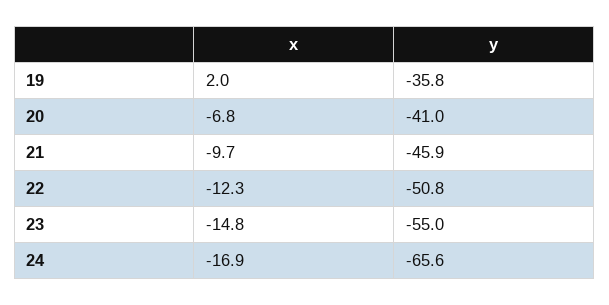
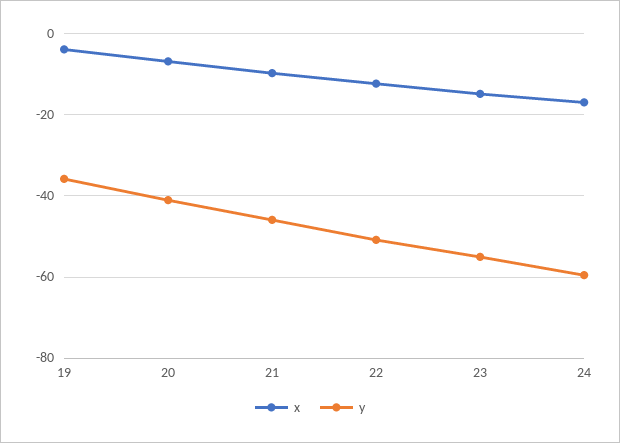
x, 19: 2 -> -4
y, 24: -65.6 -> -60

